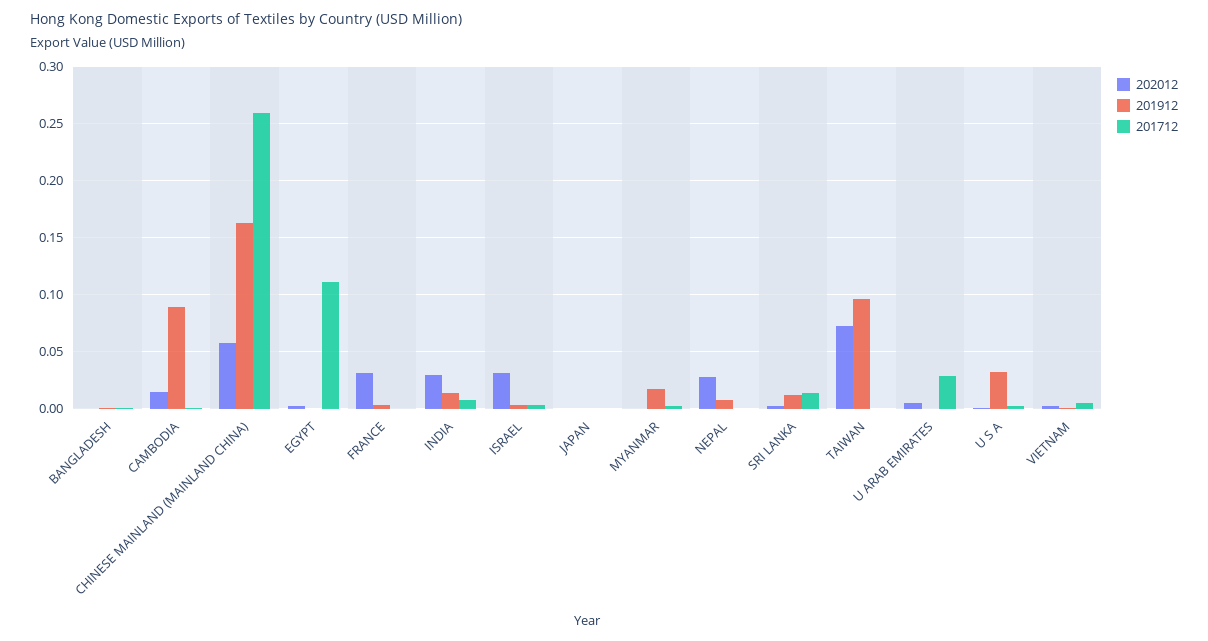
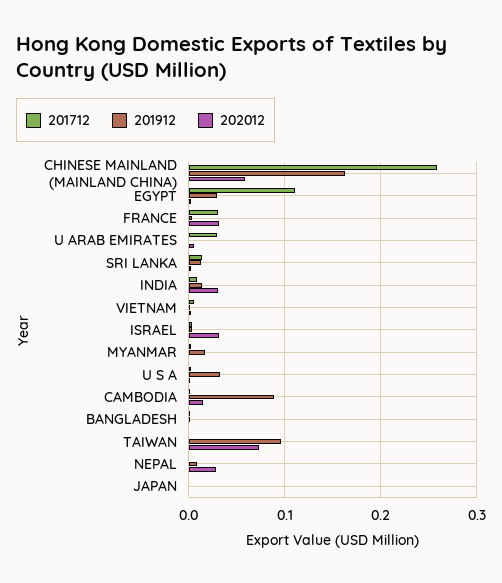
201912, EGYPT: 0 -> 0.03
201712, FRANCE: 0 -> 0.03

